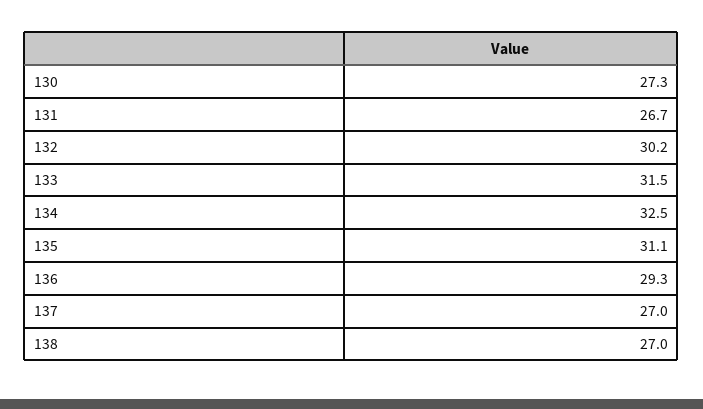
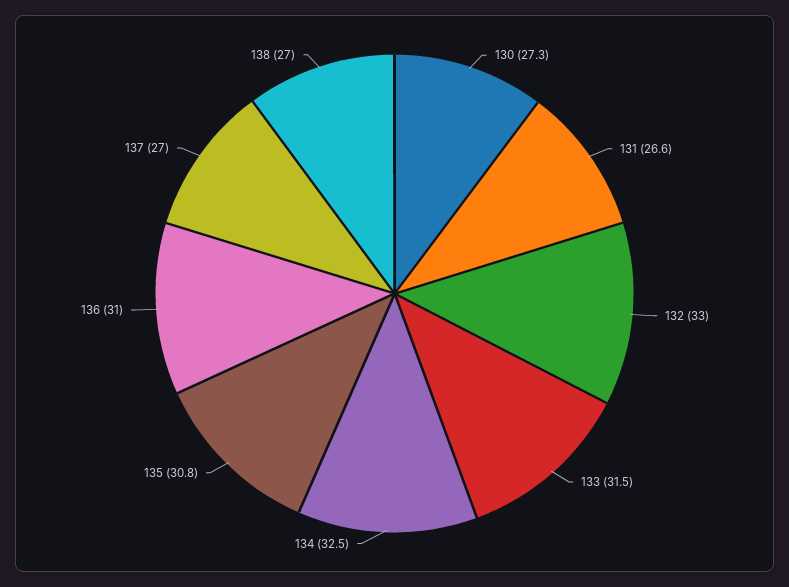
131: 26.7 -> 26.6
132: 30.2 -> 33
135: 31.1 -> 30.8
136: 29.3 -> 31

